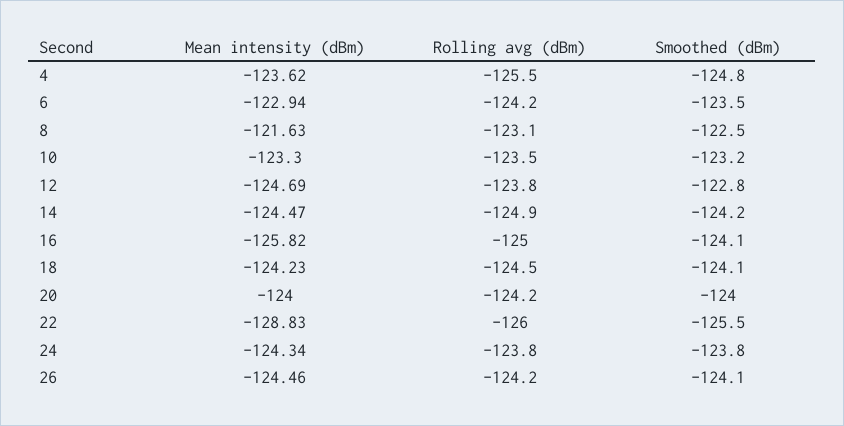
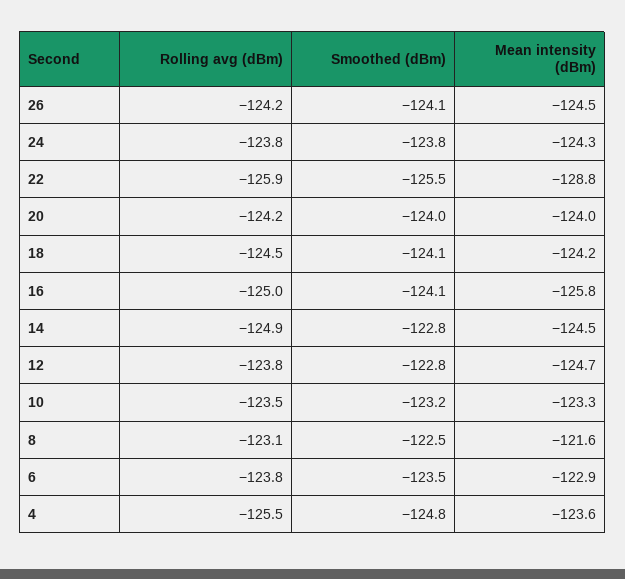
Rolling avg (dBm), 6: -124.2 -> -123.8
Smoothed (dBm), 14: -124.2 -> -122.8
Rolling avg (dBm), 22: -126 -> -125.9

